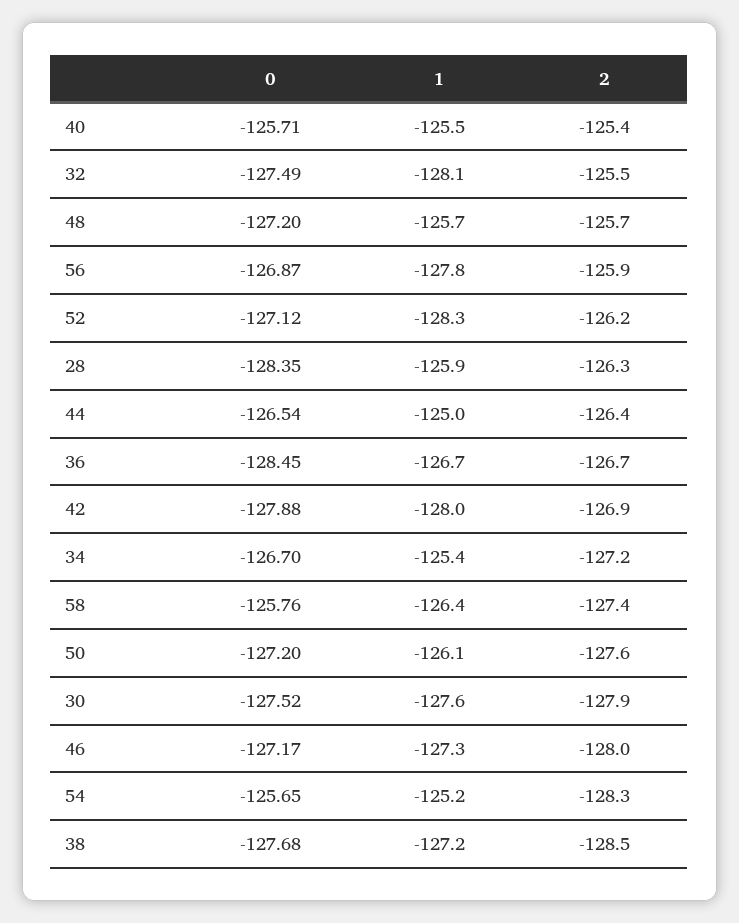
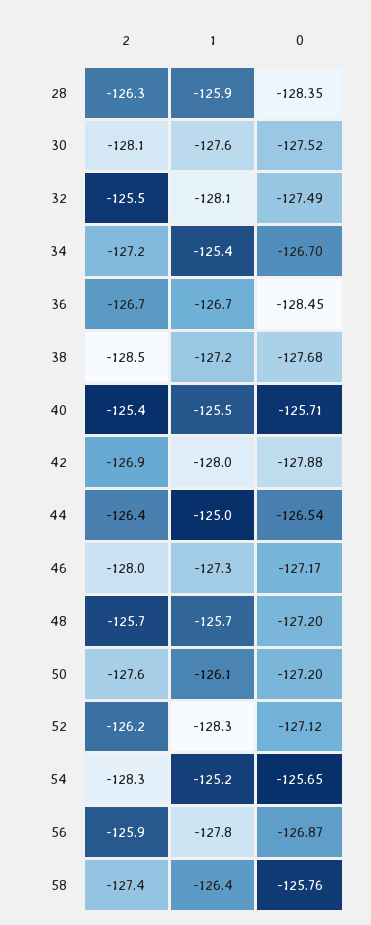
2, 30: -127.9 -> -128.1

